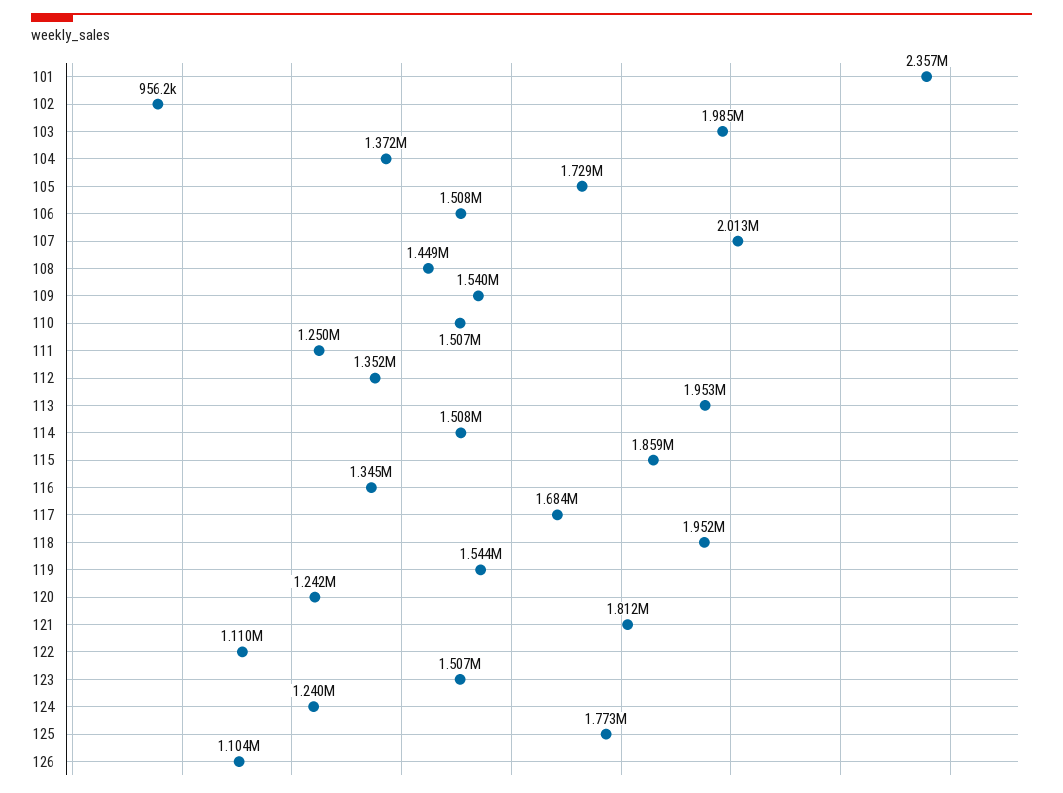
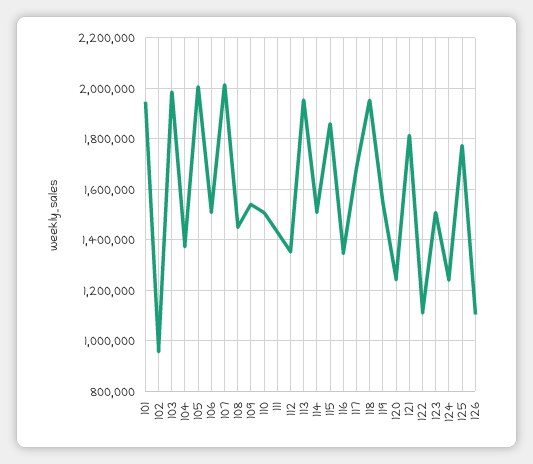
101: 2357000 -> 1950000
105: 1729000 -> 2000000
111: 1250000 -> 1425000

